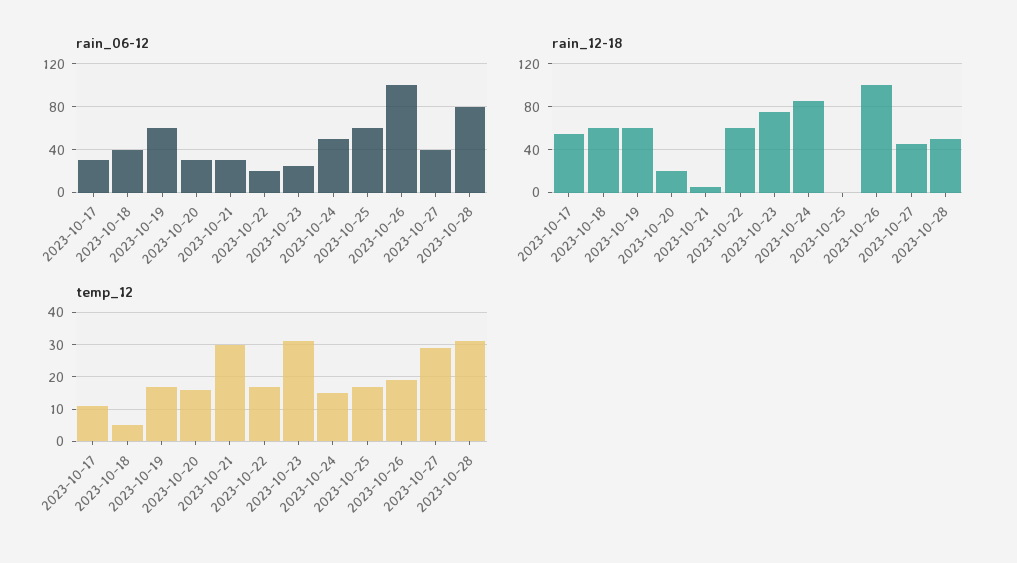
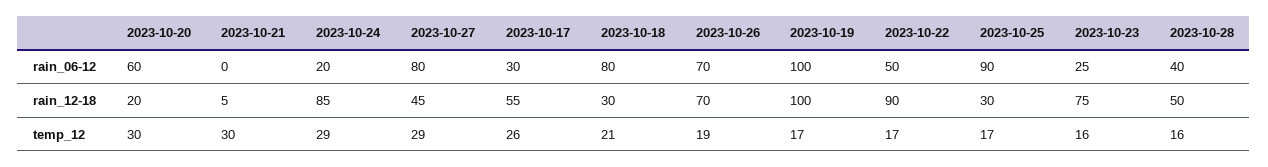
rain_06-12, 2023-10-18: 40 -> 80
rain_06-12, 2023-10-19: 60 -> 100
rain_06-12, 2023-10-20: 30 -> 60
rain_06-12, 2023-10-21: 30 -> 0
rain_06-12, 2023-10-22: 20 -> 50
rain_06-12, 2023-10-24: 50 -> 20
rain_06-12, 2023-10-25: 60 -> 90
rain_06-12, 2023-10-26: 100 -> 70
rain_06-12, 2023-10-27: 40 -> 80
rain_06-12, 2023-10-28: 80 -> 40
rain_12-18, 2023-10-18: 60 -> 30
rain_12-18, 2023-10-19: 60 -> 100
rain_12-18, 2023-10-22: 60 -> 90
rain_12-18, 2023-10-25: 0 -> 30
rain_12-18, 2023-10-26: 100 -> 70
temp_12, 2023-10-17: 10 -> 26
temp_12, 2023-10-18: 5 -> 21
temp_12, 2023-10-20: 15 -> 30
temp_12, 2023-10-23: 30 -> 16
temp_12, 2023-10-24: 15 -> 29
temp_12, 2023-10-28: 30 -> 16

